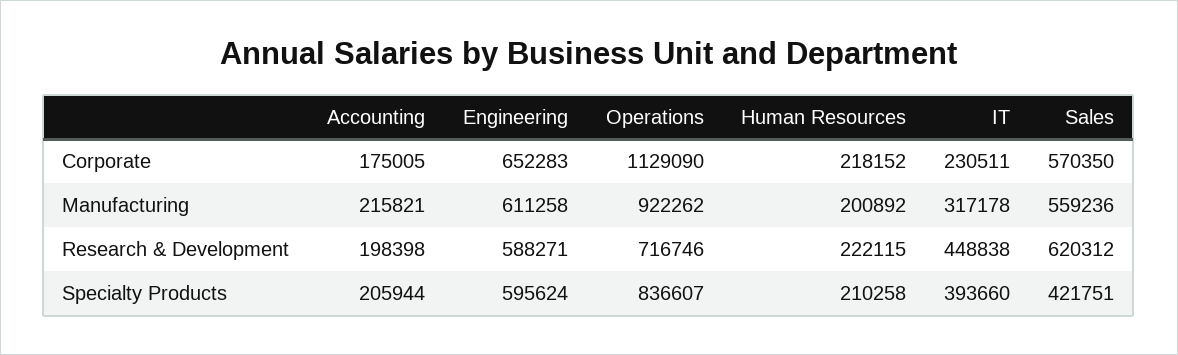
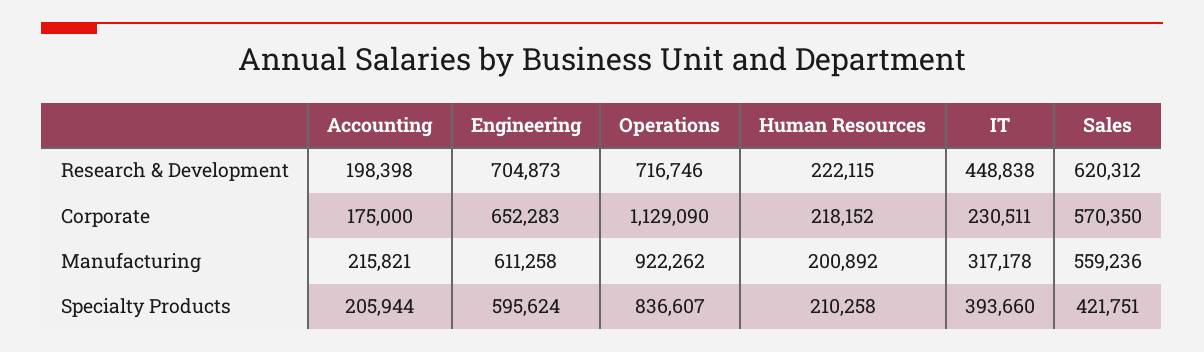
Accounting, Corporate: 175005 -> 175000
Engineering, Research & Development: 588271 -> 704873

